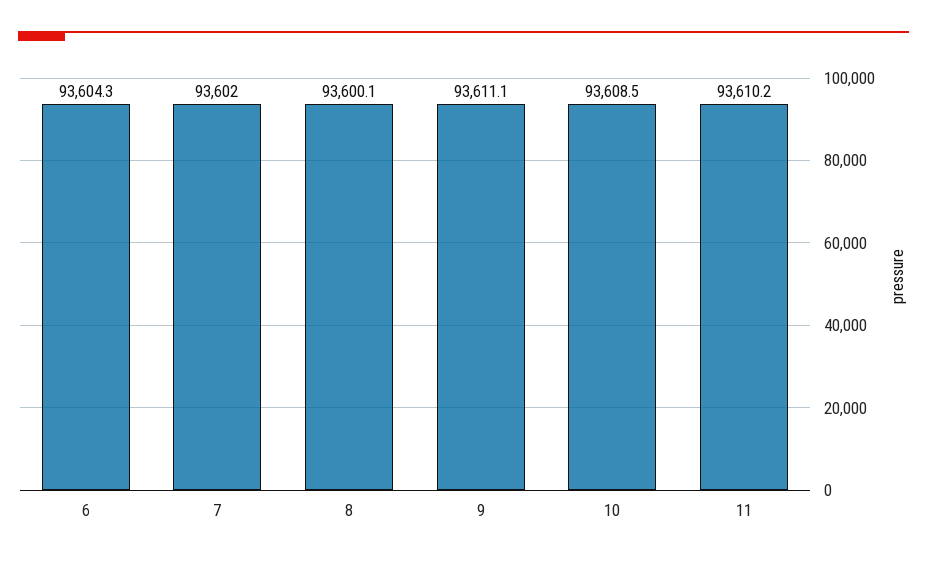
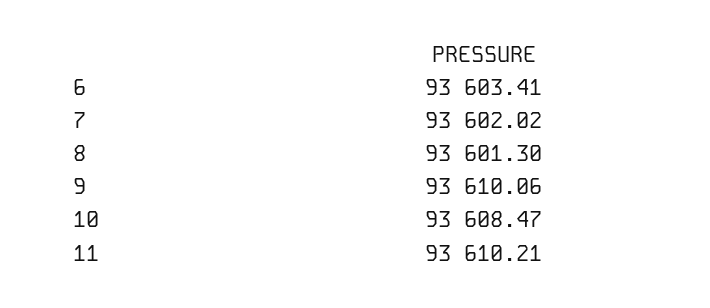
6: 93604.3 -> 93603.41
8: 93600.1 -> 93601.3
9: 93611.1 -> 93610.06

